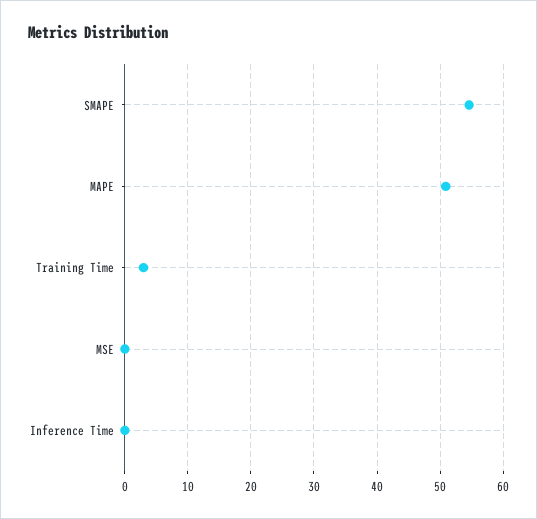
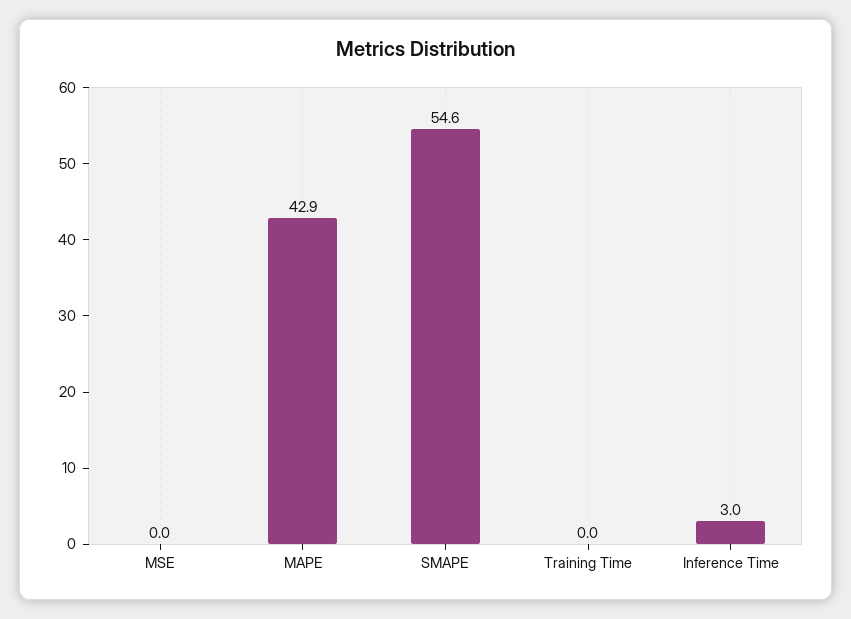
MAPE: 51 -> 42.9
Training Time: 3 -> 0
Inference Time: 0 -> 3

